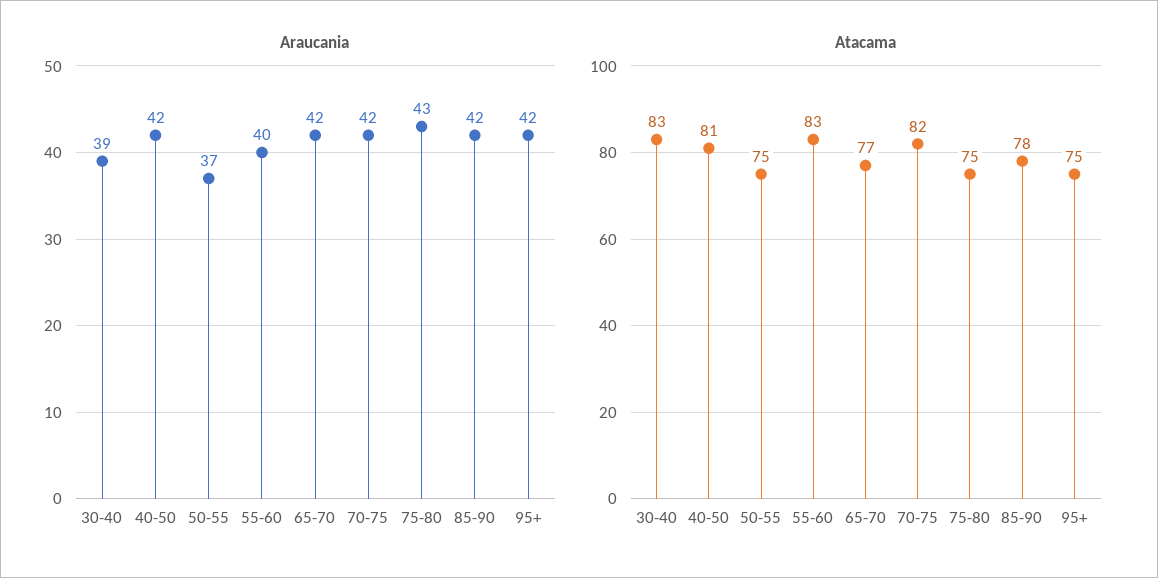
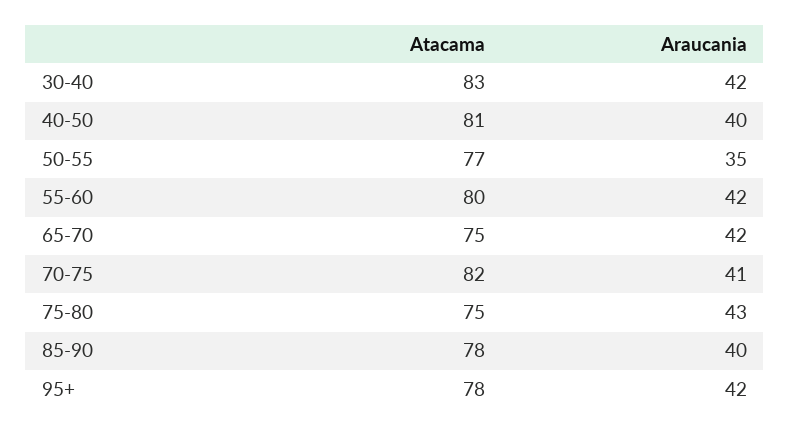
Araucania, 30-40: 39 -> 42
Araucania, 40-50: 42 -> 40
Araucania, 50-55: 37 -> 35
Araucania, 55-60: 40 -> 42
Araucania, 70-75: 42 -> 41
Araucania, 85-90: 42 -> 40
Atacama, 50-55: 75 -> 77
Atacama, 55-60: 83 -> 80
Atacama, 65-70: 77 -> 75
Atacama, 95+: 75 -> 78

